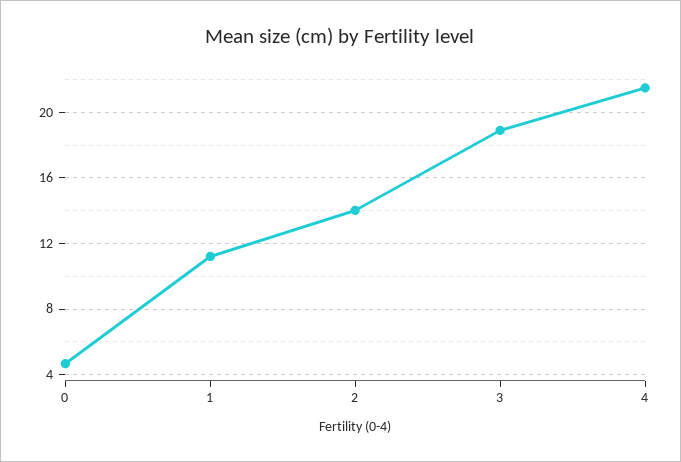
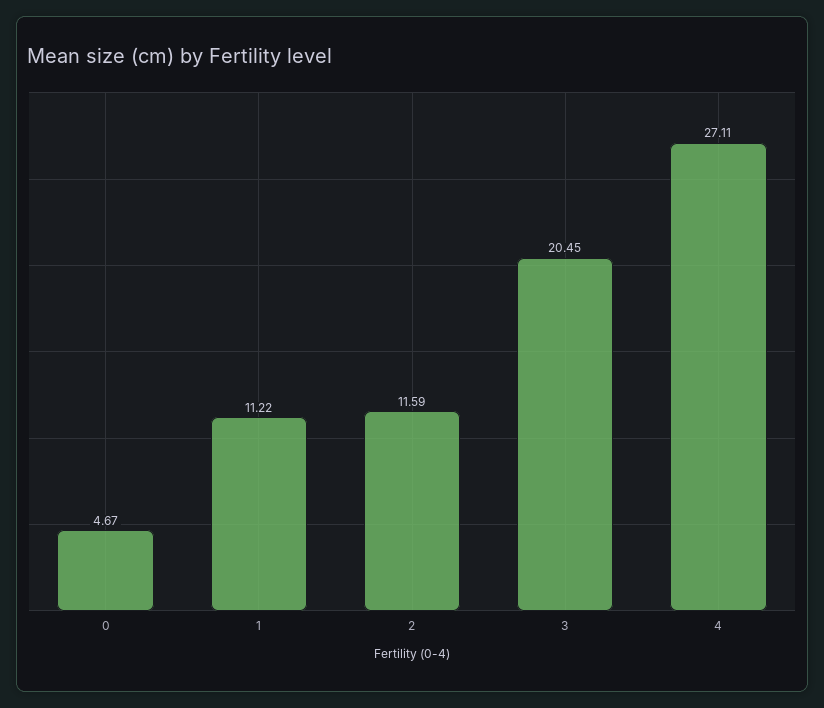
2: 14 -> 11.59
3: 19 -> 20.45
4: 21.5 -> 27.11

